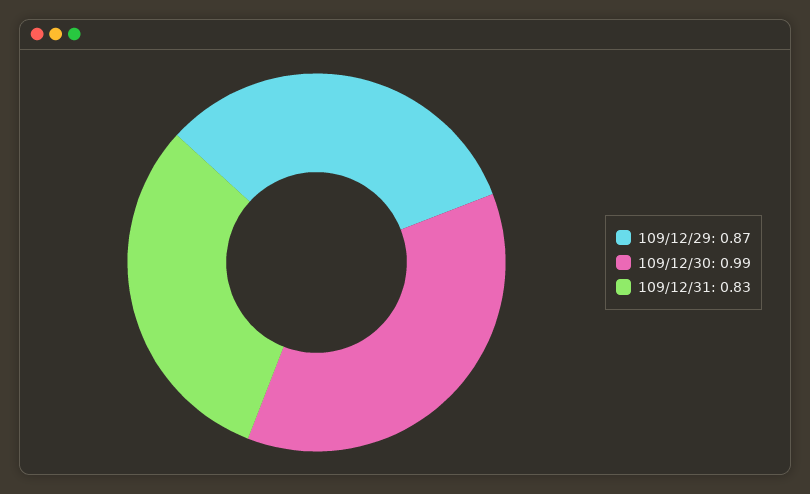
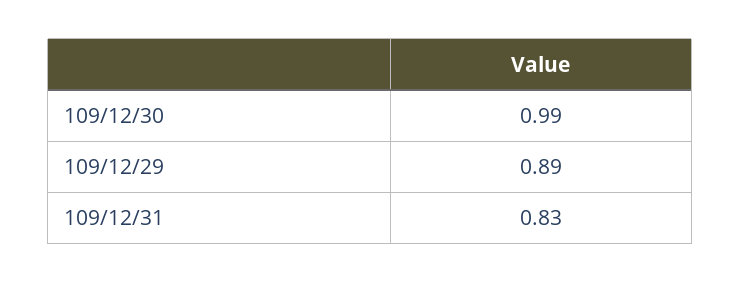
109/12/29: 0.87 -> 0.89

